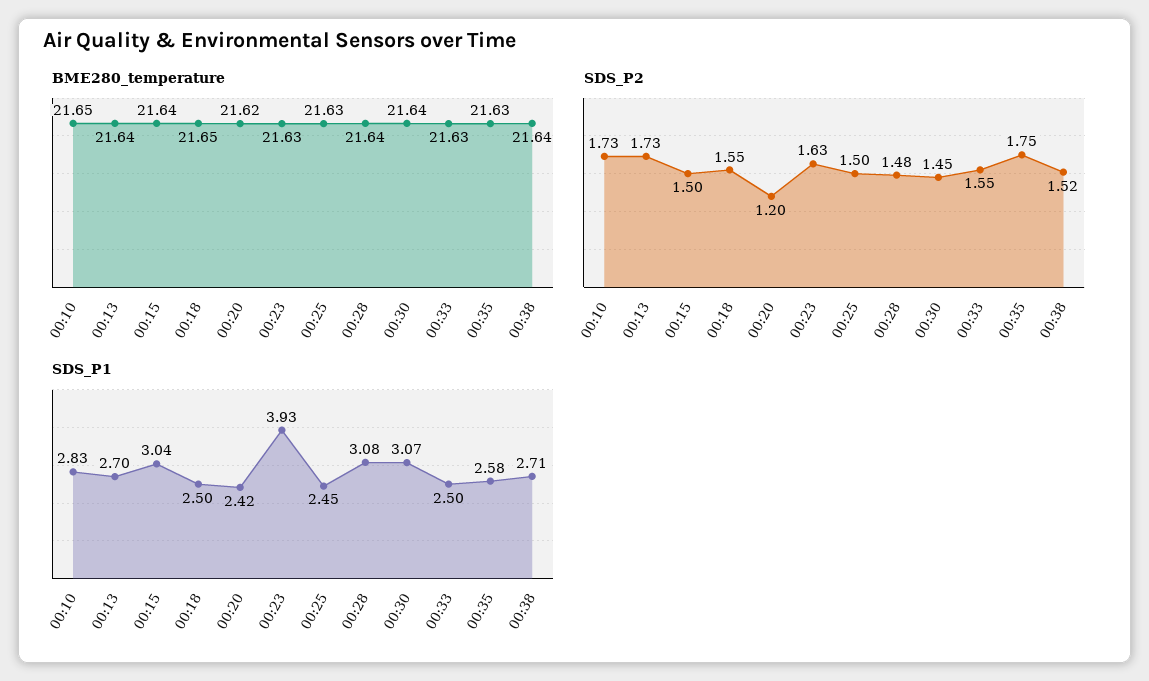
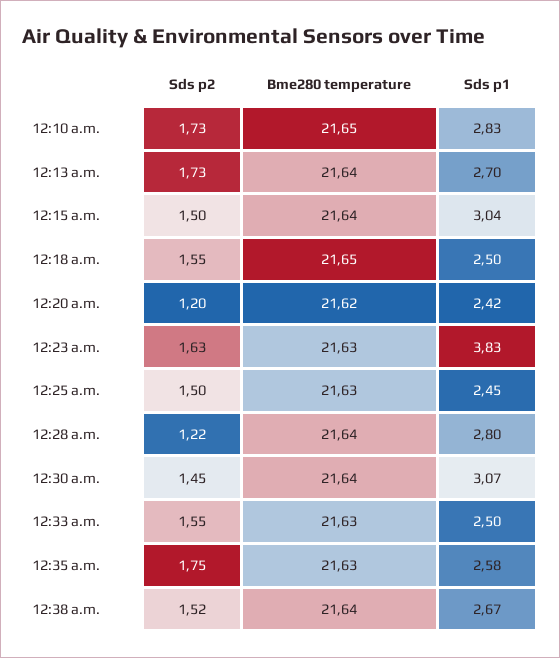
SDS_P2, 00:28: 1.48 -> 1.22
SDS_P1, 00:23: 3.93 -> 3.83
SDS_P1, 00:28: 3.08 -> 2.8
SDS_P1, 00:38: 2.71 -> 2.67

